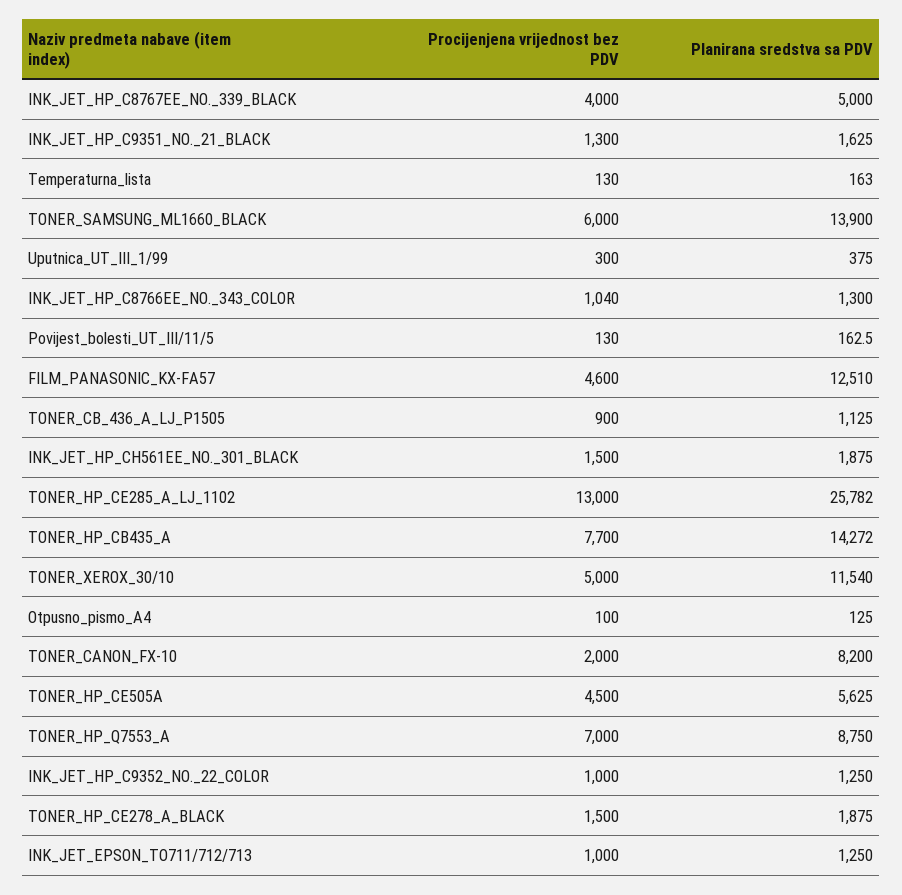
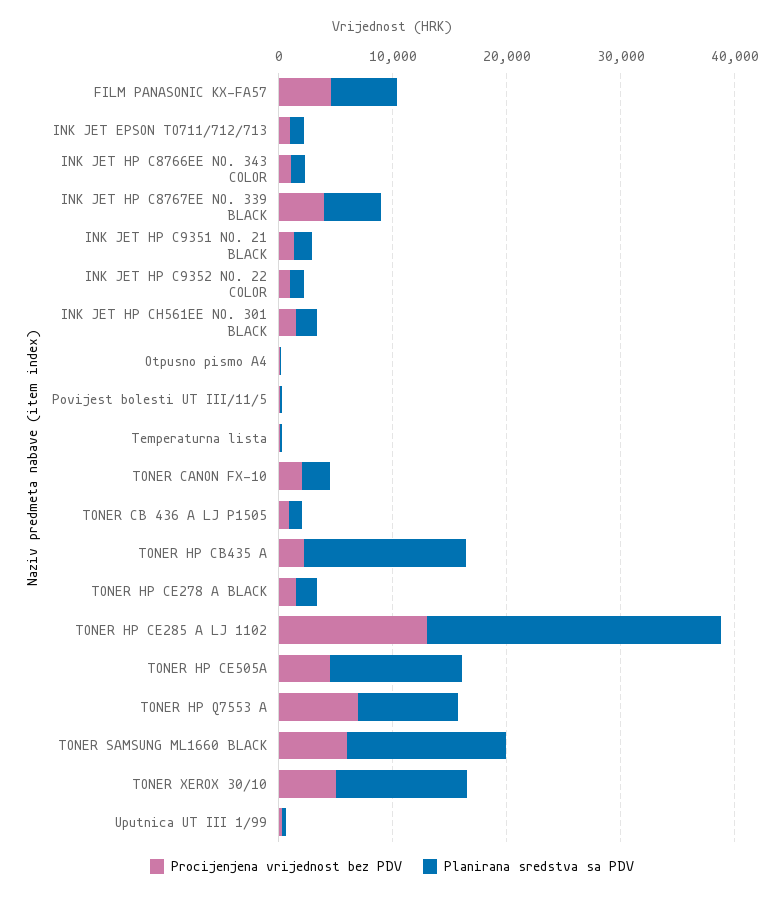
Planirana sredstva sa PDV, FILM_PANASONIC_KX-FA57: 12510 -> 6000
Procijenjena vrijednost bez PDV, TONER_HP_CB435_A: 7700 -> 2000
Planirana sredstva sa PDV, TONER_CANON_FX-10: 8200 -> 2000
Planirana sredstva sa PDV, TONER_HP_CE505A: 5625 -> 12000

